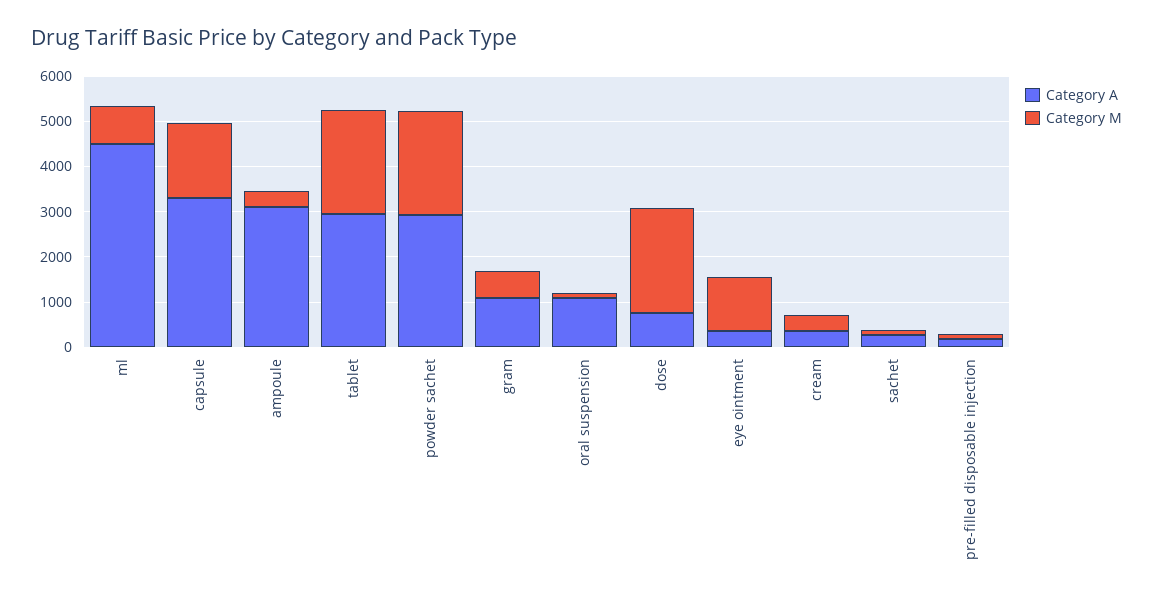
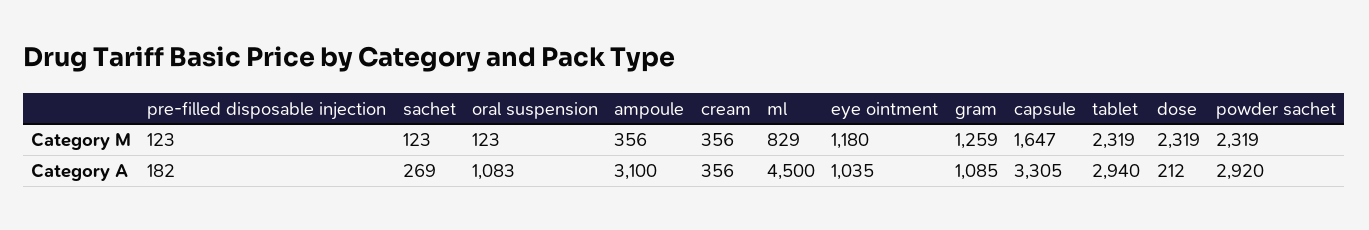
Category M, gram: 600 -> 1259
Category A, dose: 800 -> 212
Category A, eye ointment: 400 -> 1035

